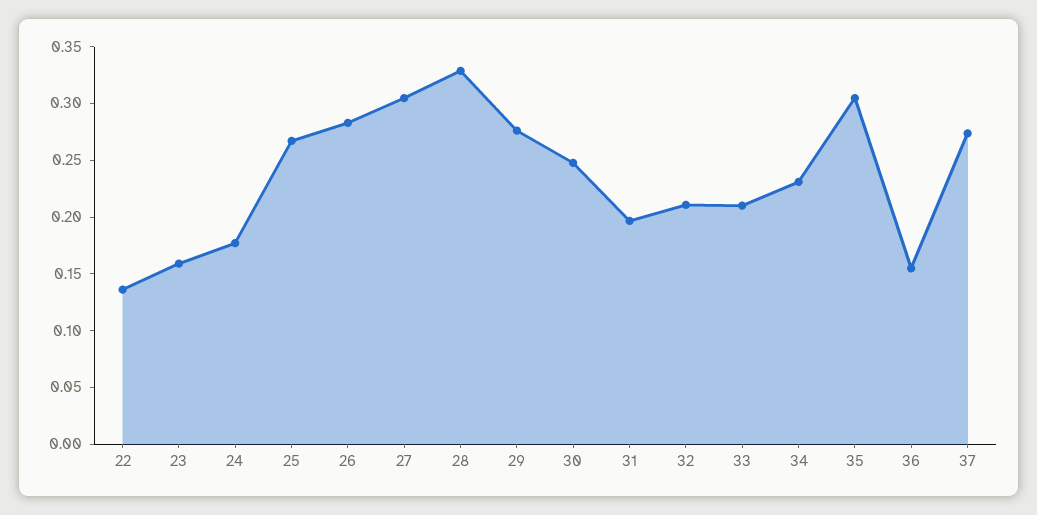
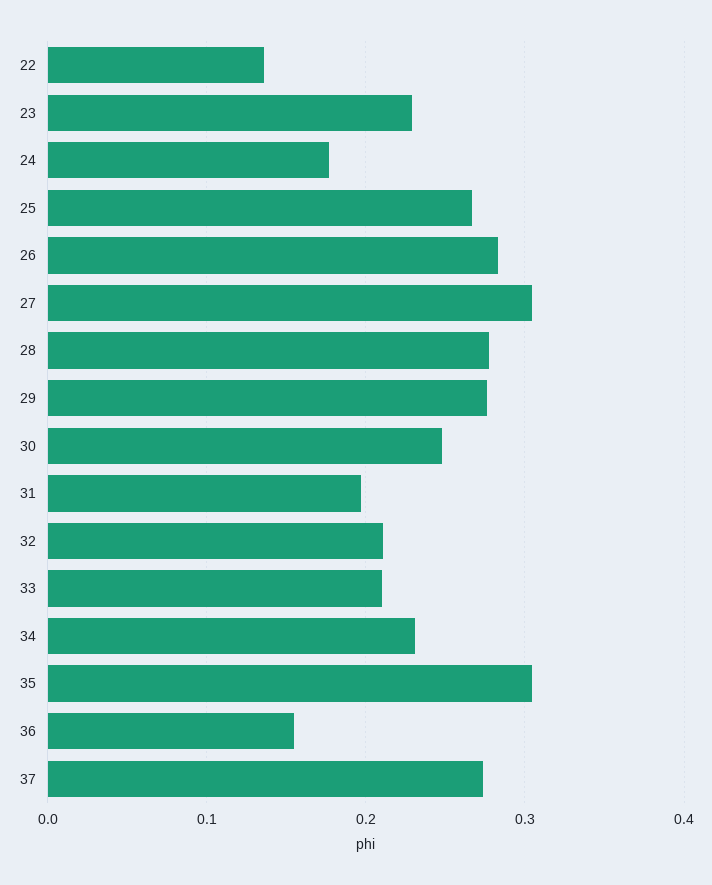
23: 0.16 -> 0.23
28: 0.33 -> 0.28

